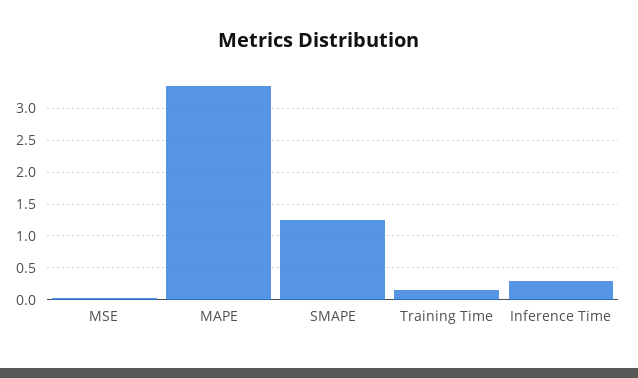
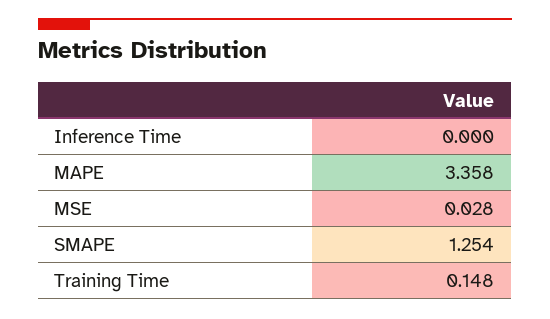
Inference Time: 0.3 -> 0

